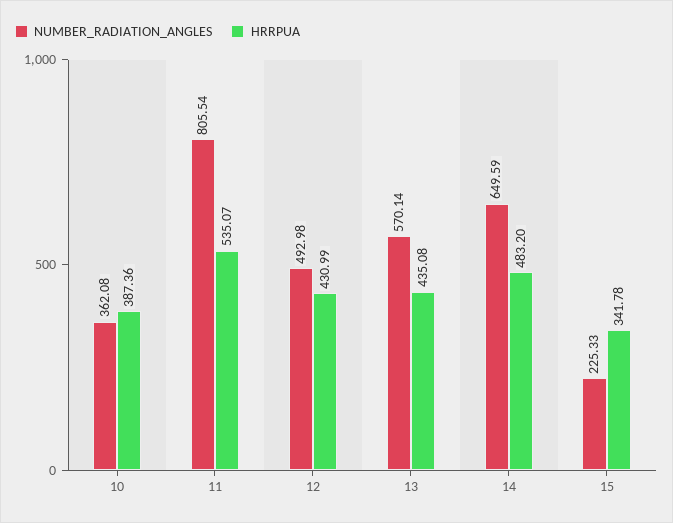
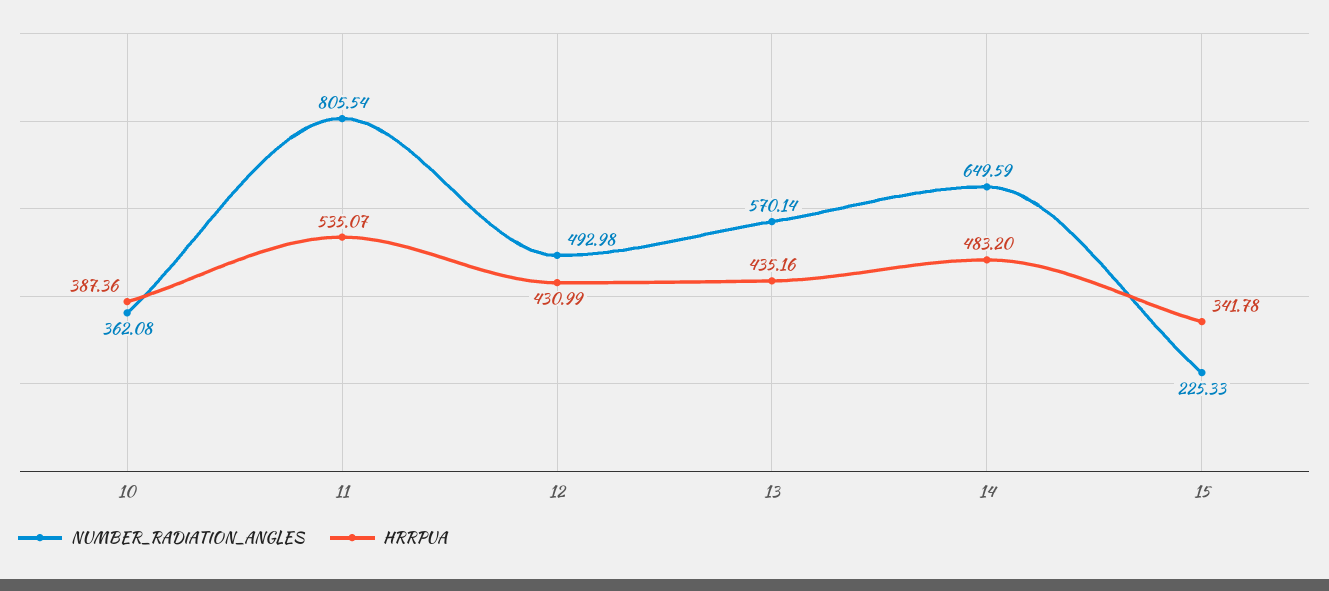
HRRPUA, 13: 435.08 -> 435.16

